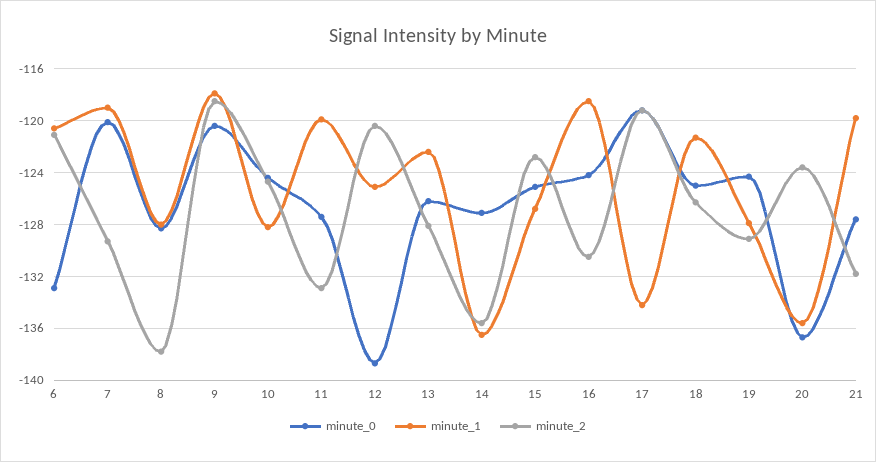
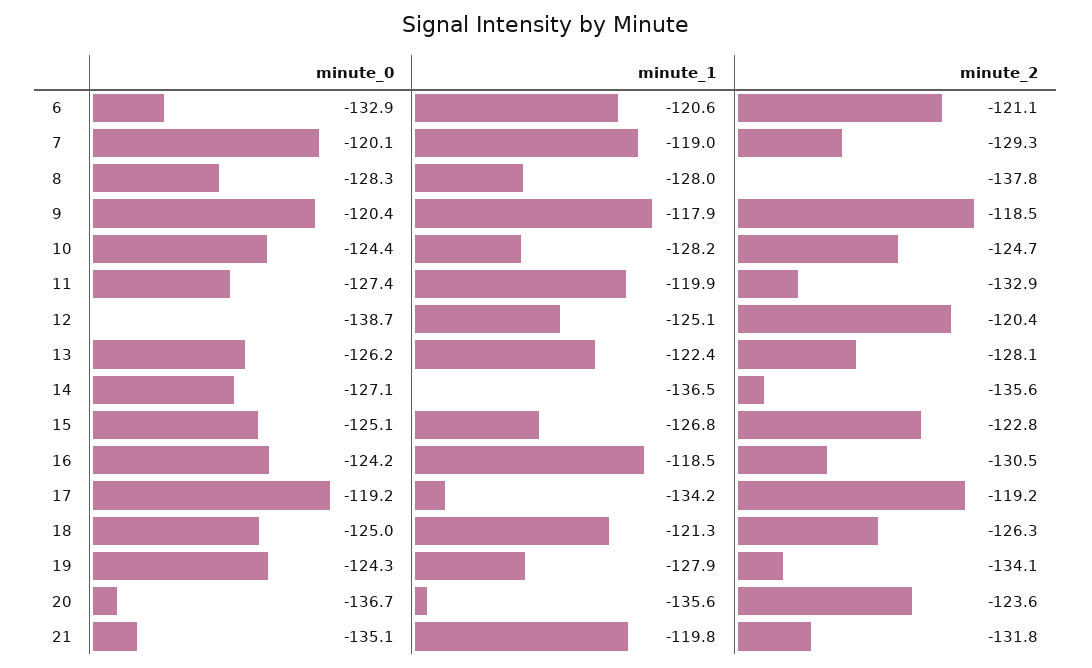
minute_2, 19: -129 -> -134.1
minute_0, 21: -127.5 -> -135.1

